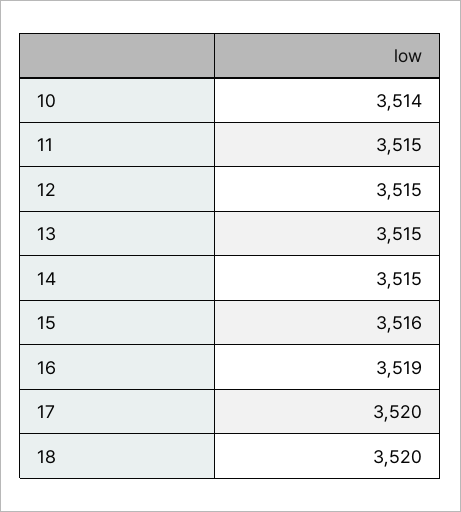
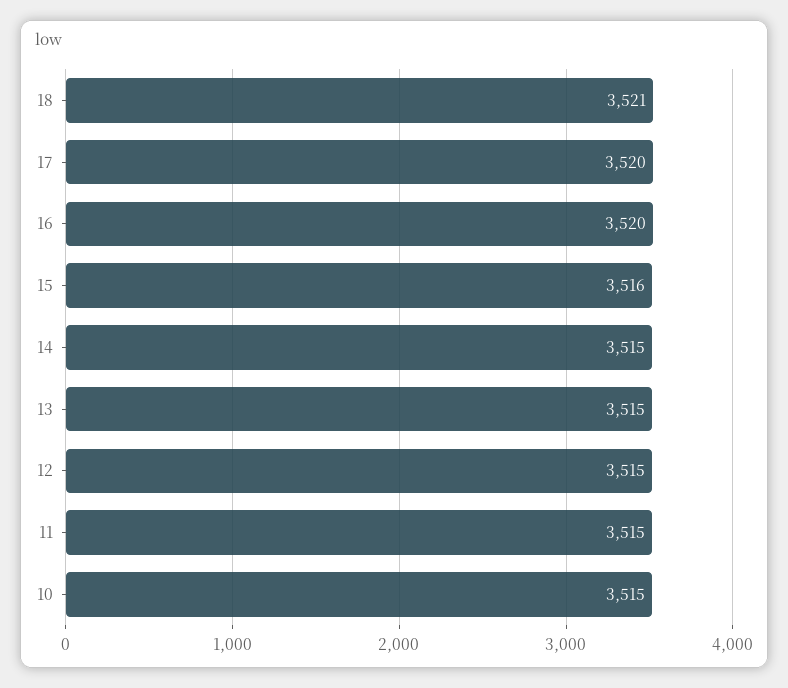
10: 3514 -> 3515
16: 3519 -> 3520
18: 3520 -> 3521

